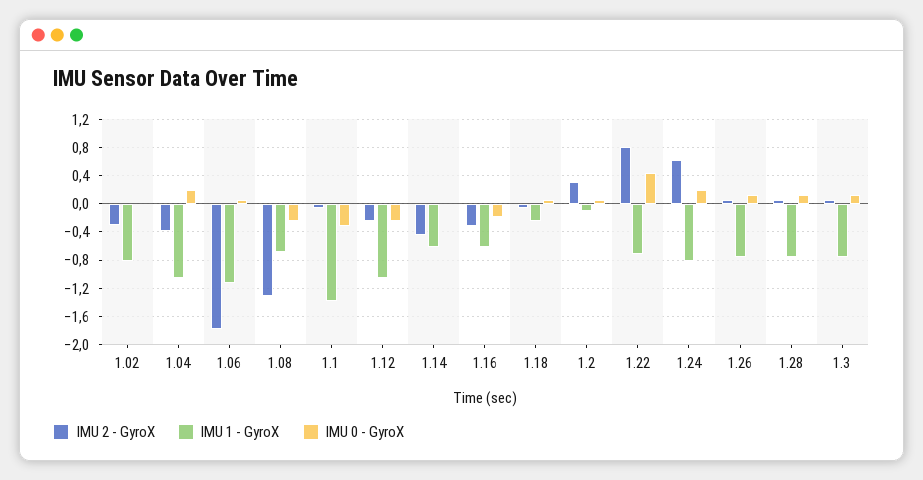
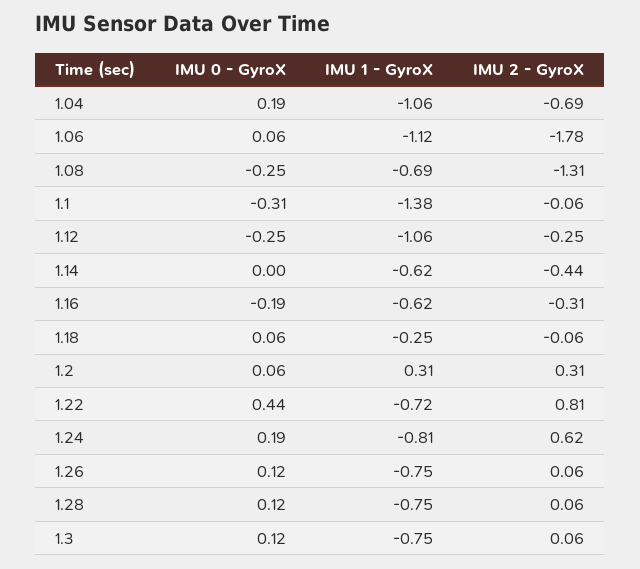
IMU 2 - GyroX, 1.02: -0.3 -> none
IMU 1 - GyroX, 1.02: -0.8 -> none
IMU 0 - GyroX, 1.02: 0 -> none
IMU 2 - GyroX, 1.04: -0.4 -> -0.69
IMU 1 - GyroX, 1.2: -0.1 -> 0.31

